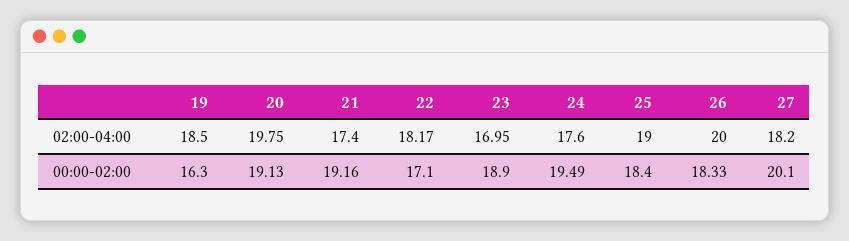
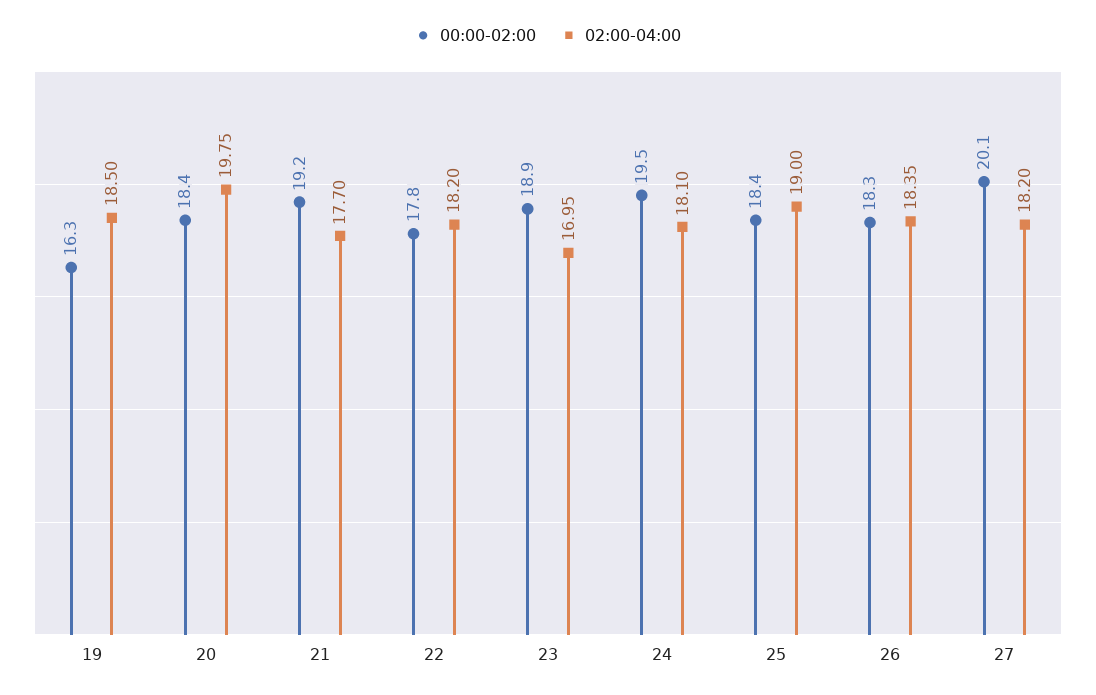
02:00-04:00, 21: 17.4 -> 17.7
02:00-04:00, 22: 18.17 -> 18.2
02:00-04:00, 24: 17.6 -> 18.1
02:00-04:00, 26: 20 -> 18.35
00:00-02:00, 20: 19.13 -> 18.4
00:00-02:00, 22: 17.1 -> 17.8

